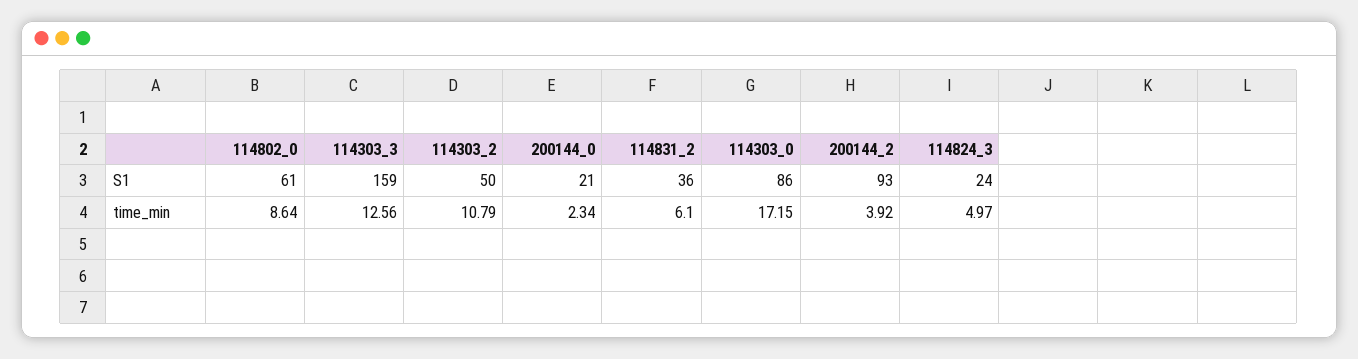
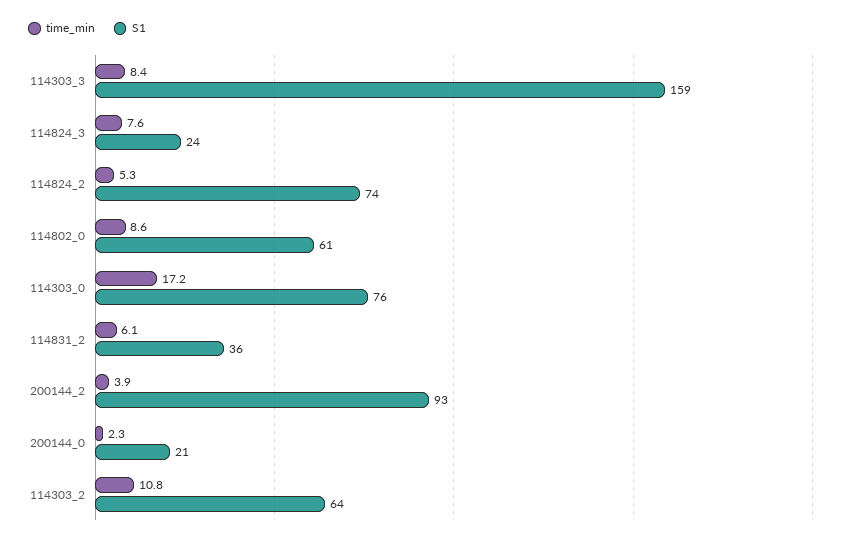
S1, 114303_2: 50 -> 64
S1, 114303_0: 86 -> 76
time_min, 114303_3: 12.56 -> 8.4
time_min, 114824_3: 4.97 -> 7.6
time_min, 114824_2: none -> 5.3
S1, 114824_2: none -> 74

